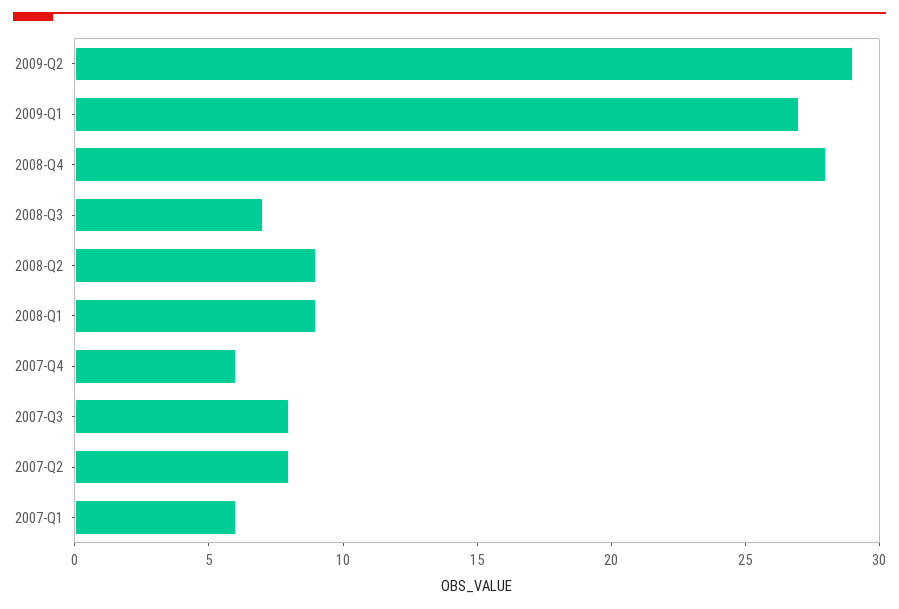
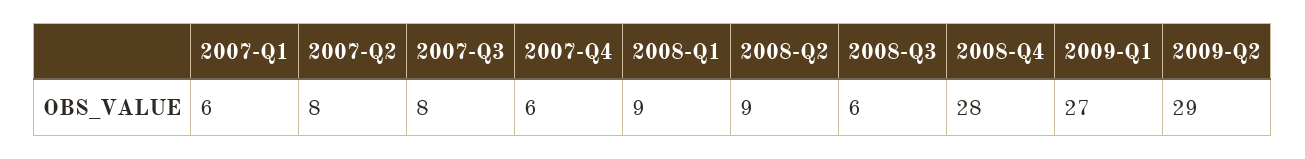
2008-Q3: 7 -> 6

